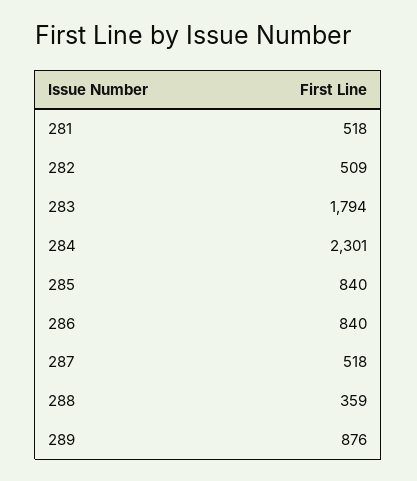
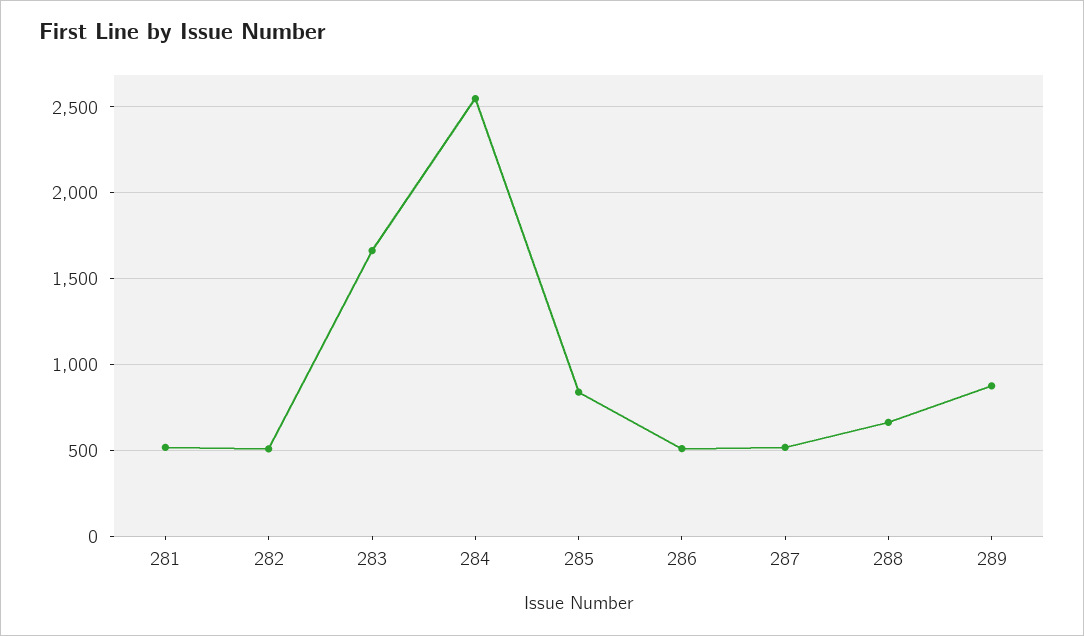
283: 1794 -> 1650
284: 2301 -> 2550
286: 840 -> 500
288: 359 -> 650

